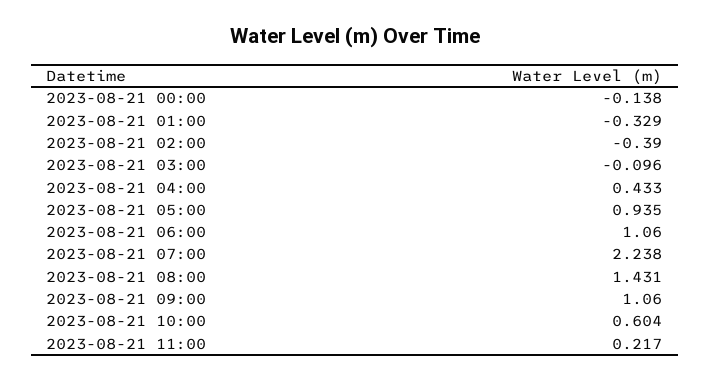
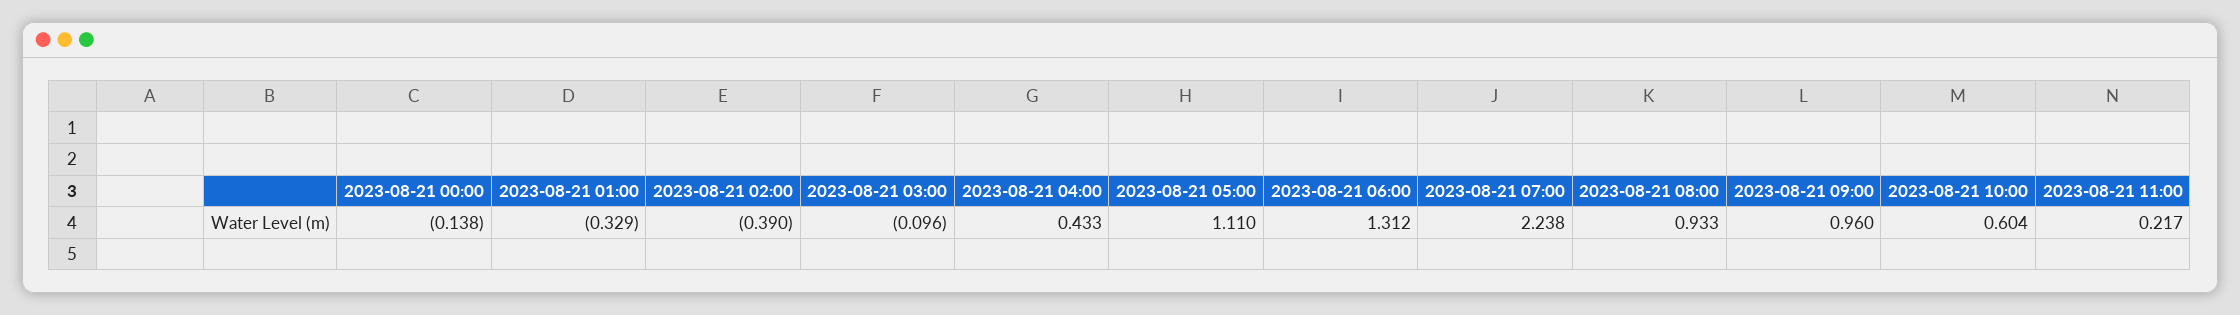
2023-08-21 05:00: 0.935 -> 1.11
2023-08-21 06:00: 1.06 -> 1.312
2023-08-21 08:00: 1.431 -> 0.933
2023-08-21 09:00: 1.06 -> 0.96

